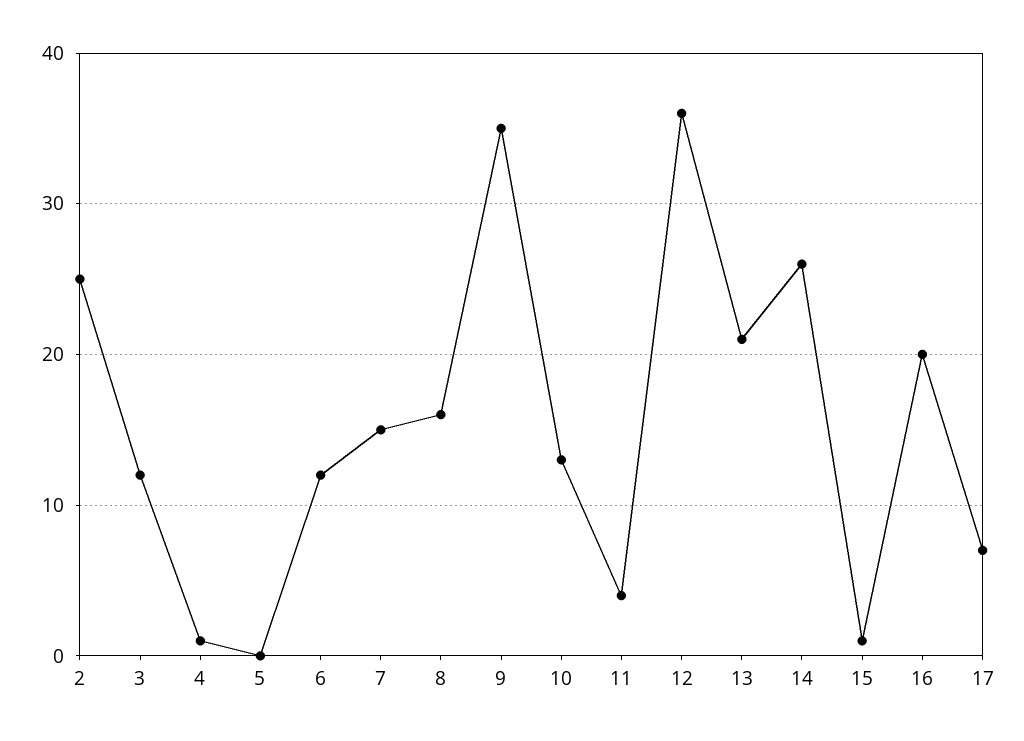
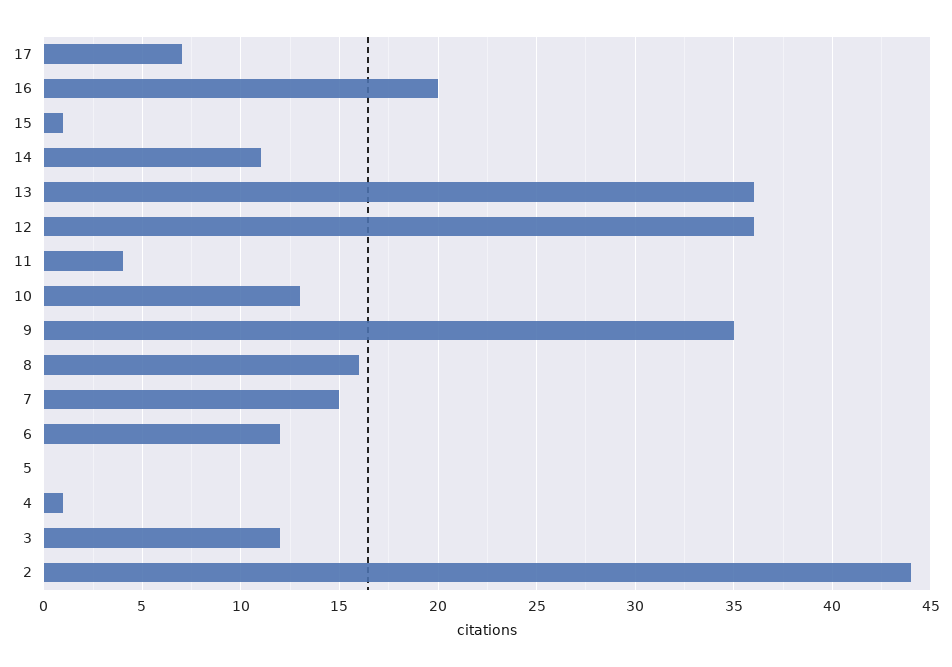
2: 25 -> 44
13: 21 -> 36
14: 26 -> 11

